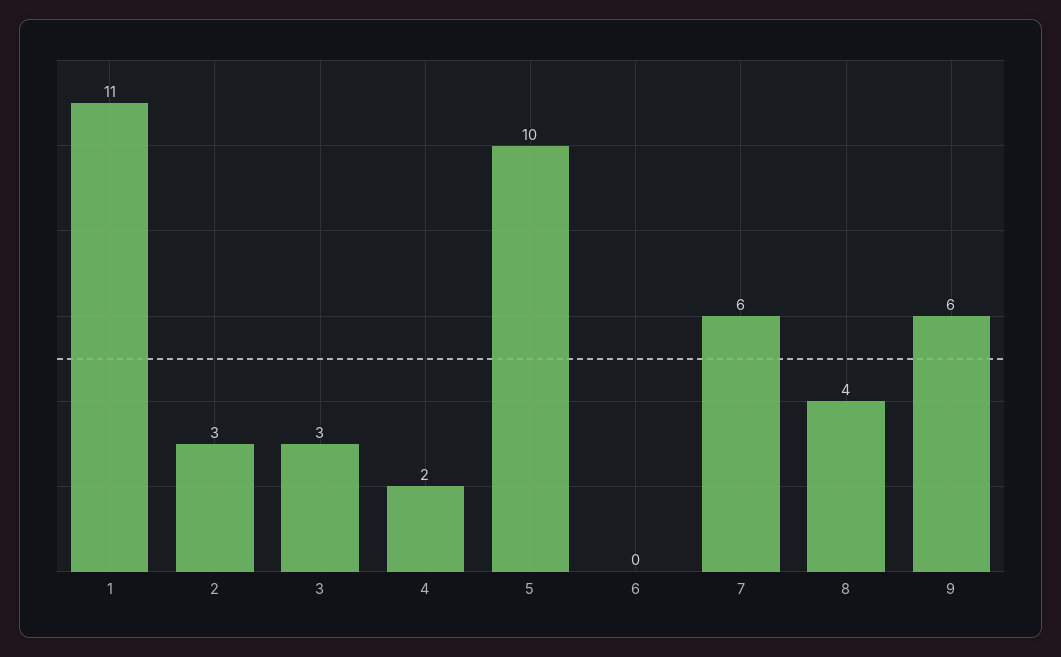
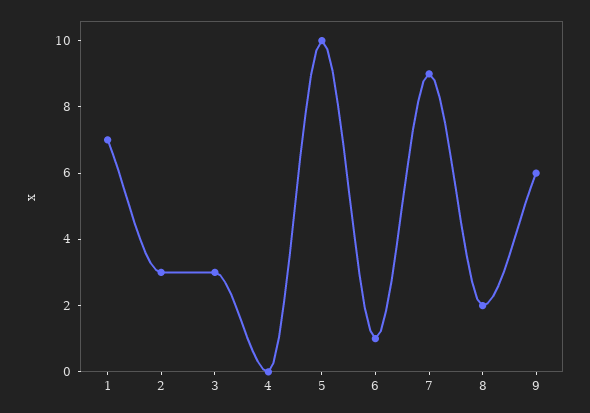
1: 11 -> 7
4: 2 -> 0
6: 0 -> 1
7: 6 -> 9
8: 4 -> 2

